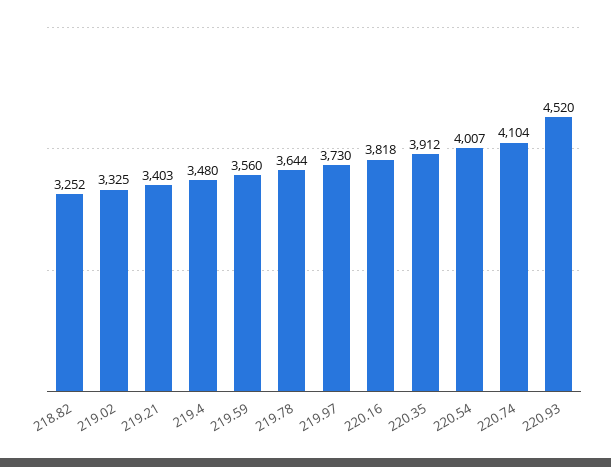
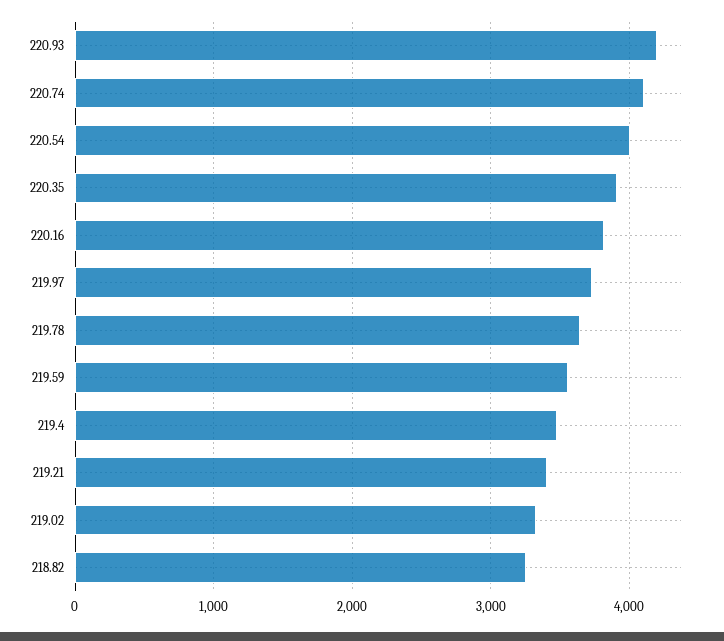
220.93: 4520 -> 4200

